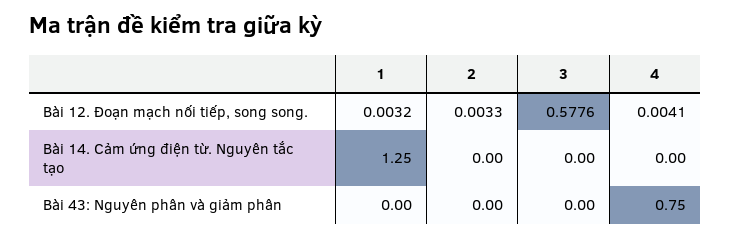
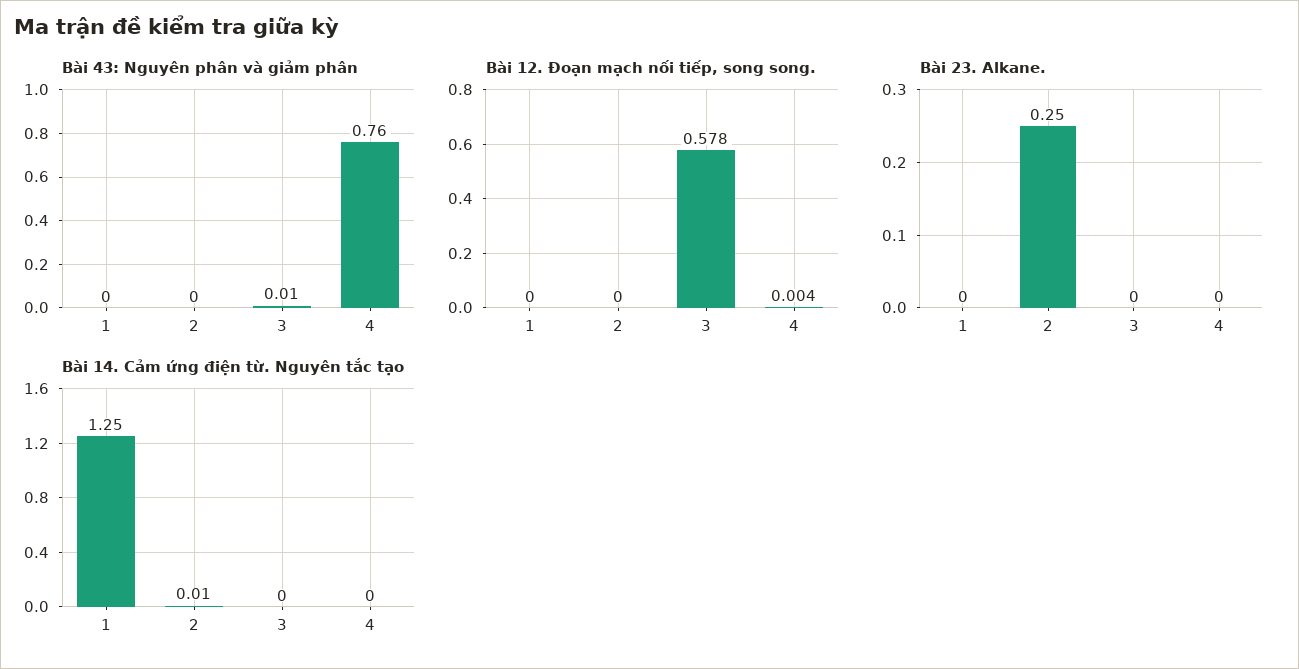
Bài 12. Đoạn mạch nối tiếp, song song., 1: 0.0032 -> 0
Bài 12. Đoạn mạch nối tiếp, song song., 2: 0.0033 -> 0
Bài 14. Cảm ứng điện từ. Nguyên tắc tạo, 2: 0 -> 0.01
Bài 43: Nguyên phân và giảm phân, 3: 0 -> 0.01
Bài 43: Nguyên phân và giảm phân, 4: 0.75 -> 0.76
Bài 23. Alkane., 1: none -> 0
Bài 23. Alkane., 2: none -> 0.25
Bài 23. Alkane., 3: none -> 0
Bài 23. Alkane., 4: none -> 0

